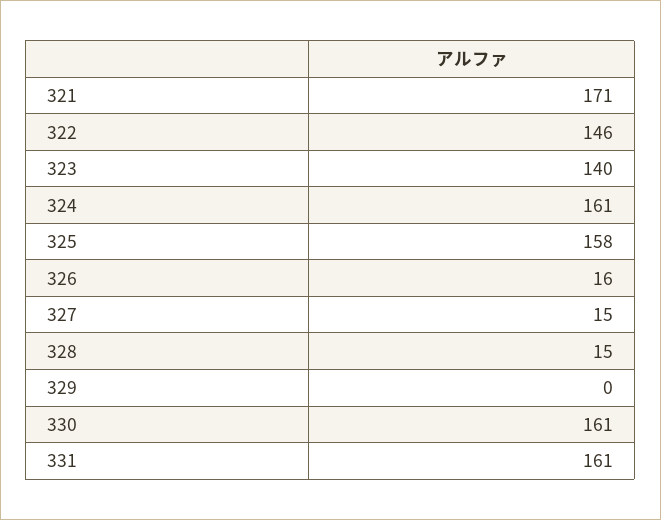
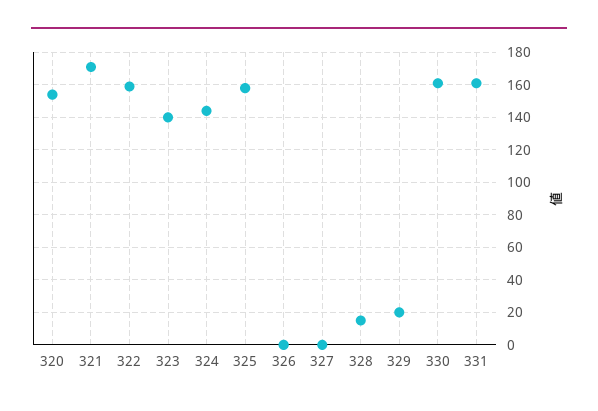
322: 146 -> 160
324: 161 -> 145
326: 16 -> 0
327: 15 -> 0
329: 0 -> 20
320: none -> 155

